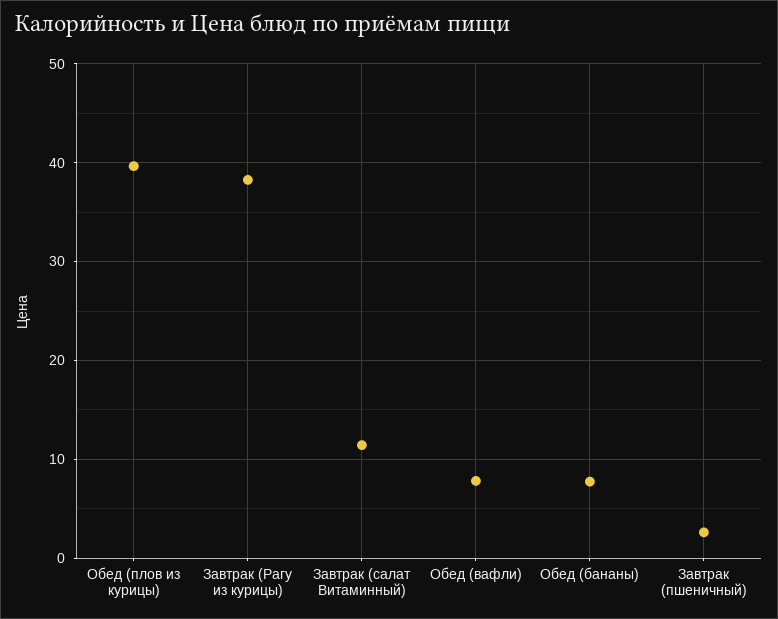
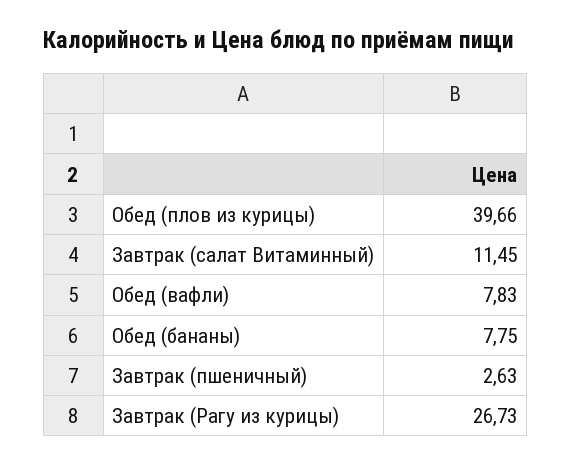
Завтрак (Рагу из курицы): 38 -> 26.73

